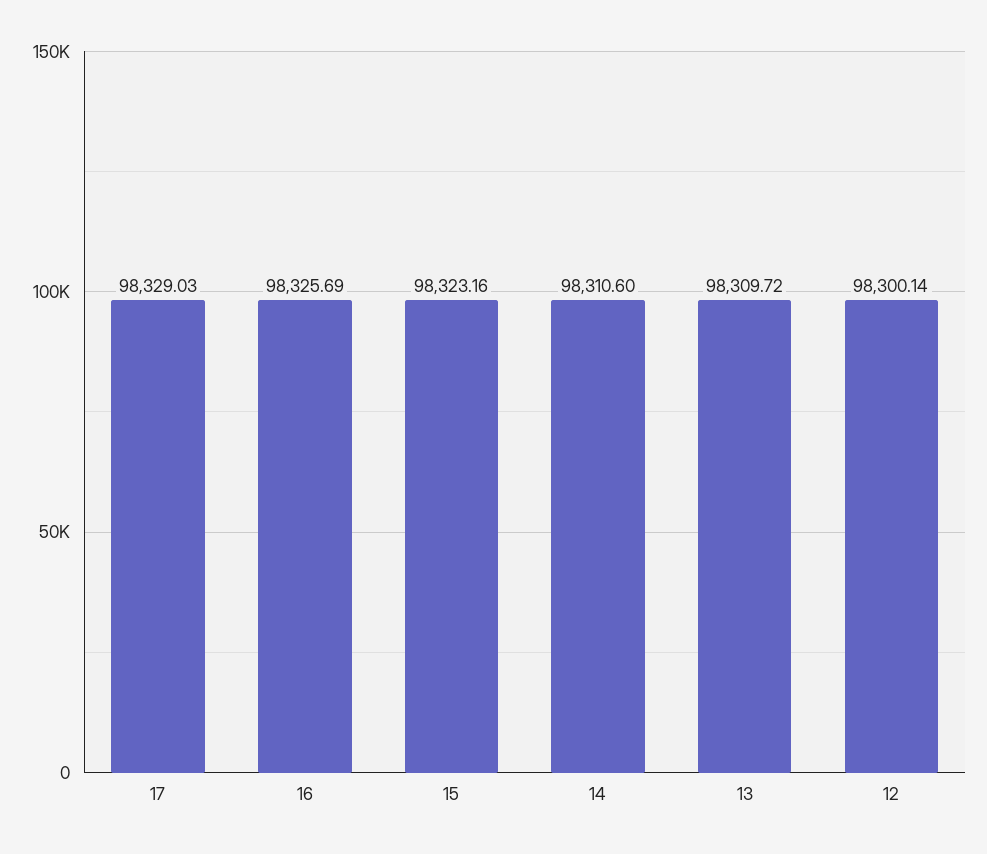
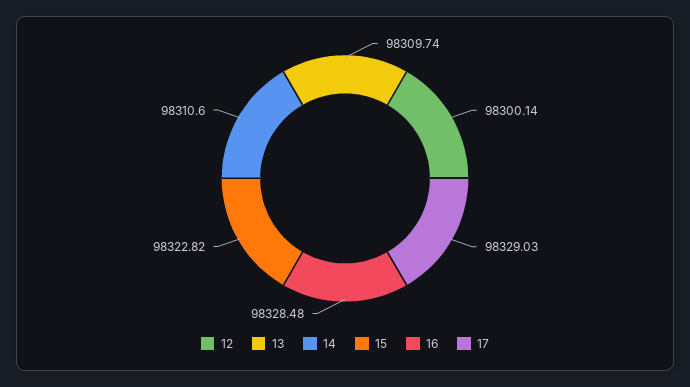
16: 98325.69 -> 98328.48
15: 98323.16 -> 98322.82
13: 98309.72 -> 98309.74

